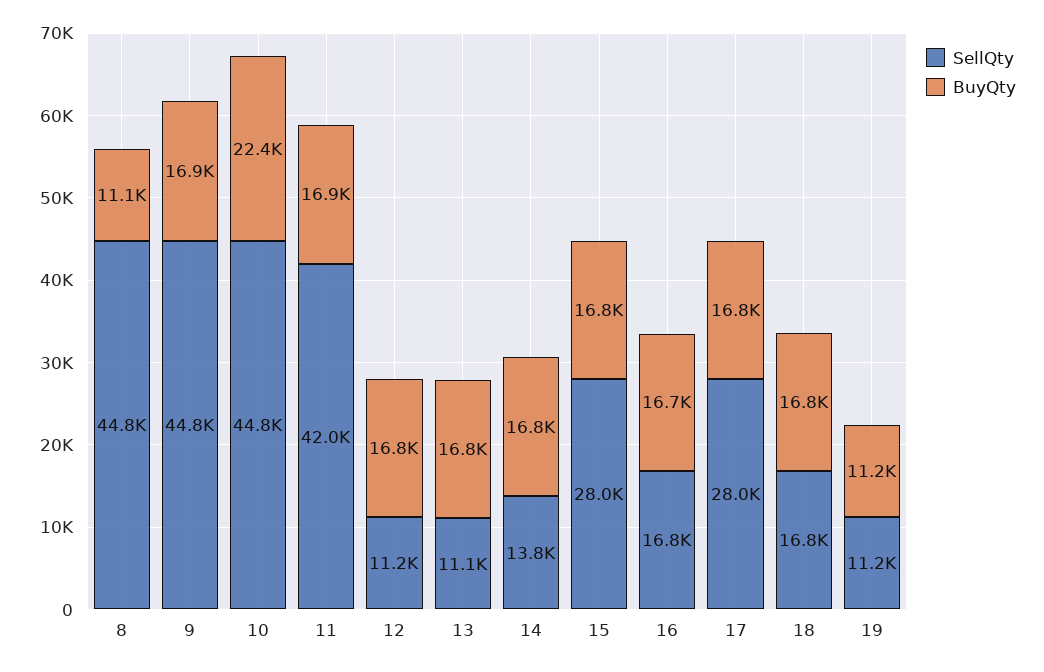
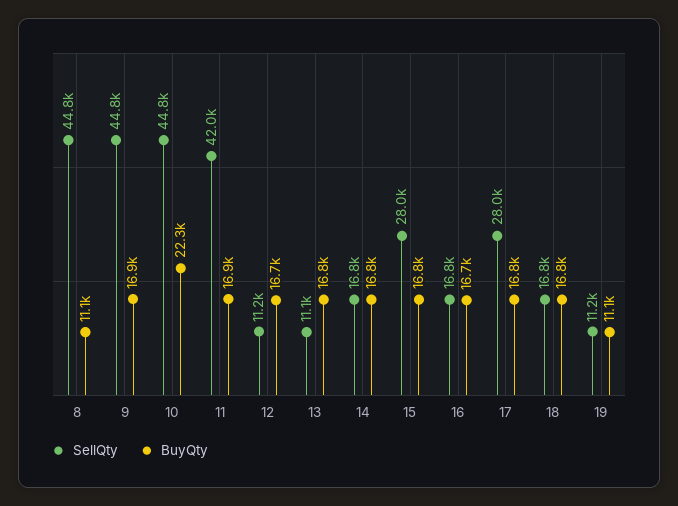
BuyQty, 10: 22400 -> 22300
BuyQty, 12: 16800 -> 16700
SellQty, 14: 13800 -> 16800
BuyQty, 19: 11200 -> 11100

